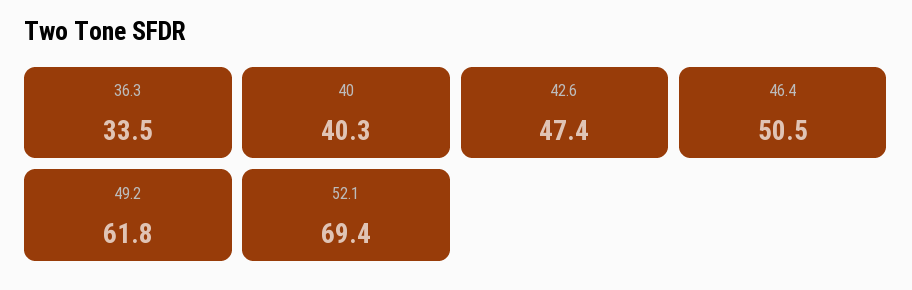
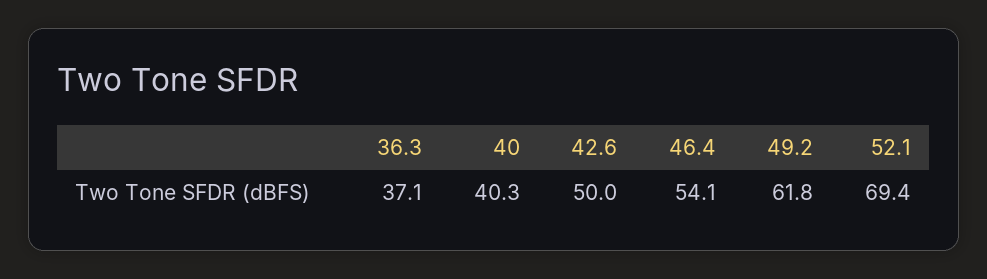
36.3: 33.5 -> 37.1
42.6: 47.4 -> 50
46.4: 50.5 -> 54.1

